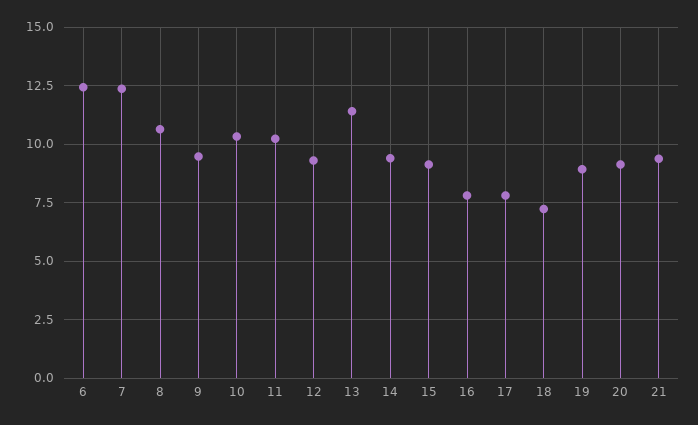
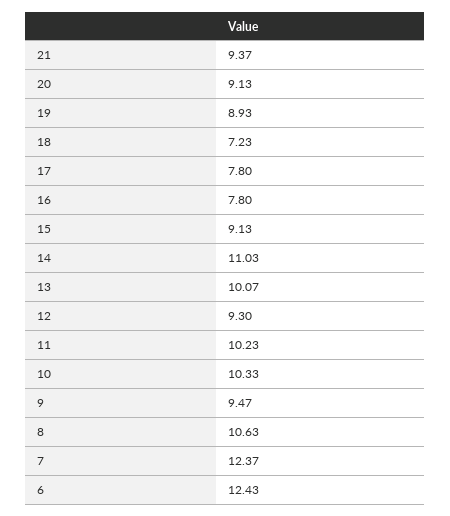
13: 11.5 -> 10.07
14: 9.5 -> 11.03

